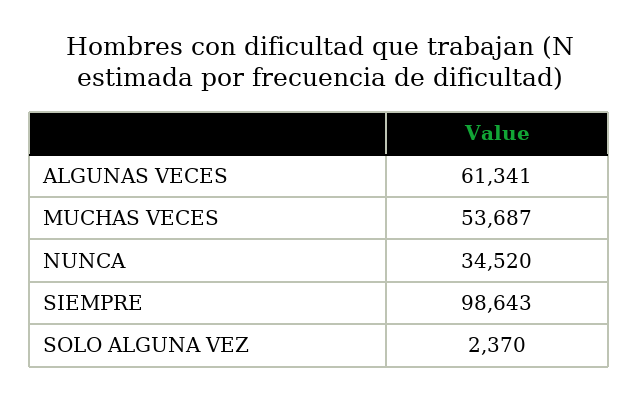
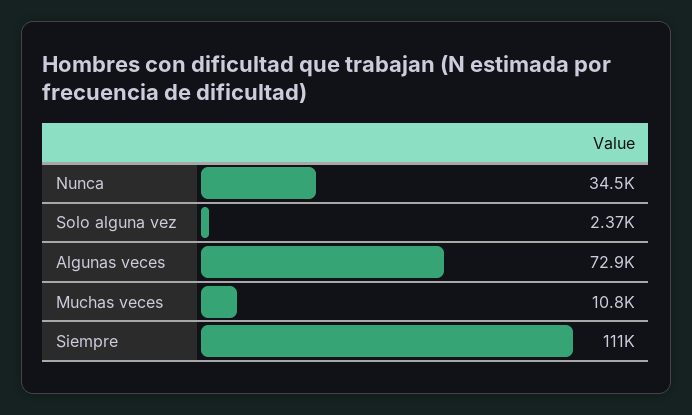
ALGUNAS VECES: 61341 -> 72900
MUCHAS VECES: 53687 -> 10800
SIEMPRE: 98643 -> 111000

